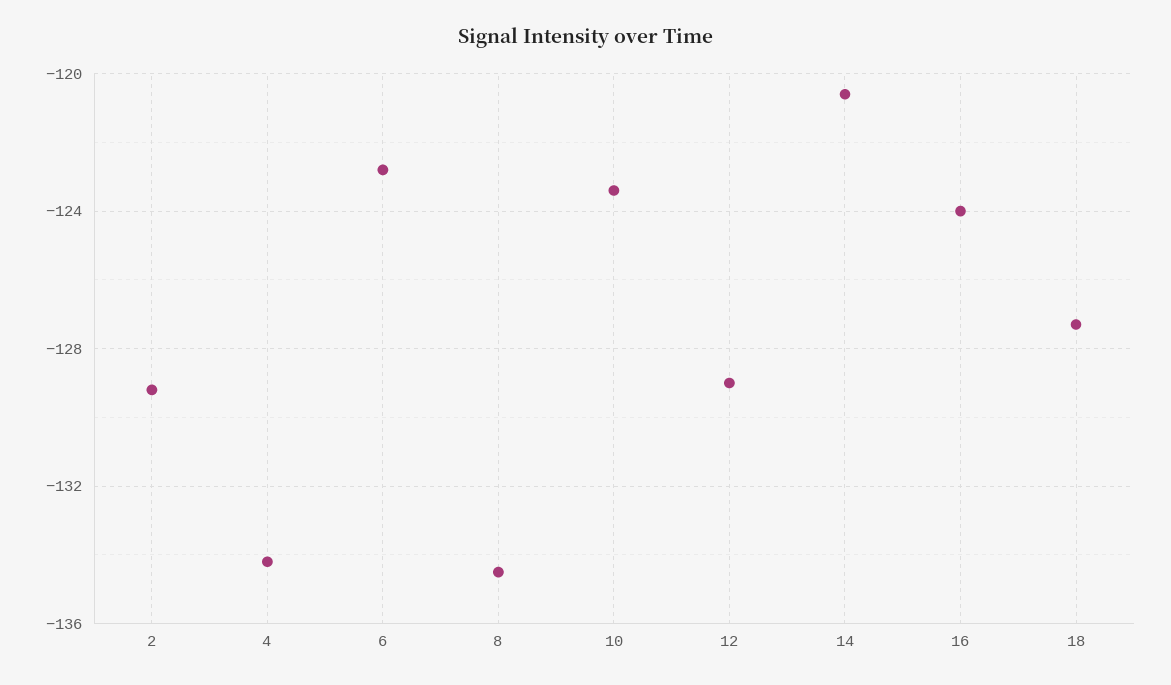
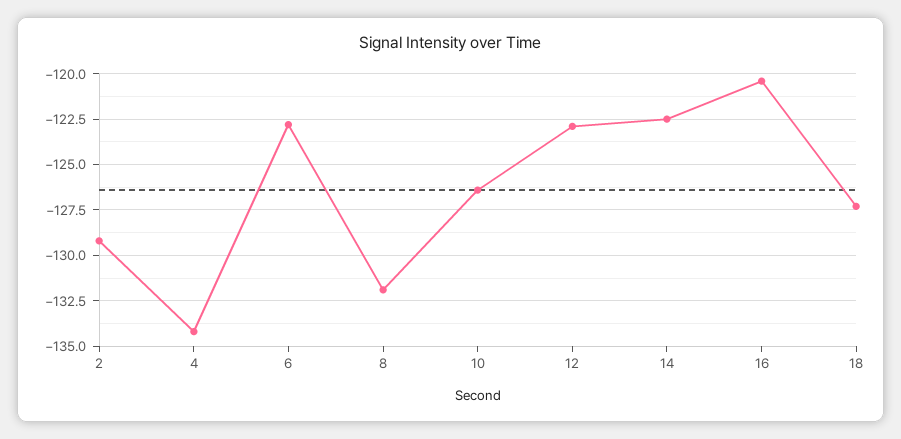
8: -134.5 -> -132
10: -123.5 -> -126.5
12: -129 -> -123
14: -120.5 -> -122.5
16: -124 -> -120.5

